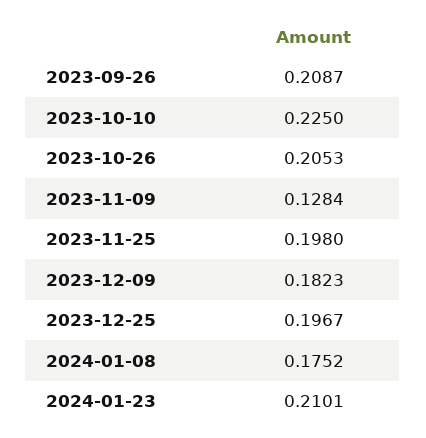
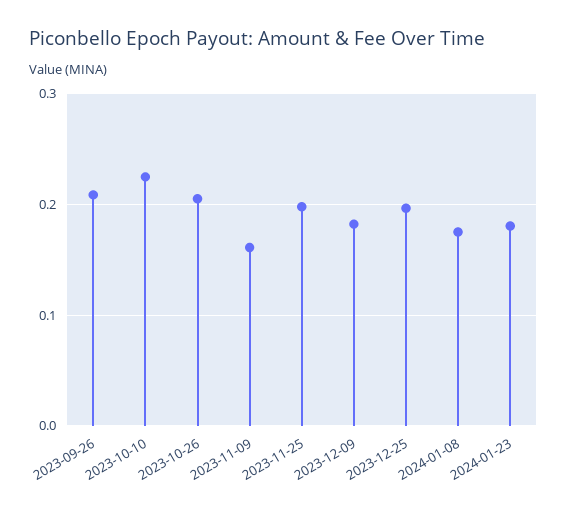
2023-11-09: 0.1284 -> 0.16
2024-01-23: 0.2101 -> 0.18

